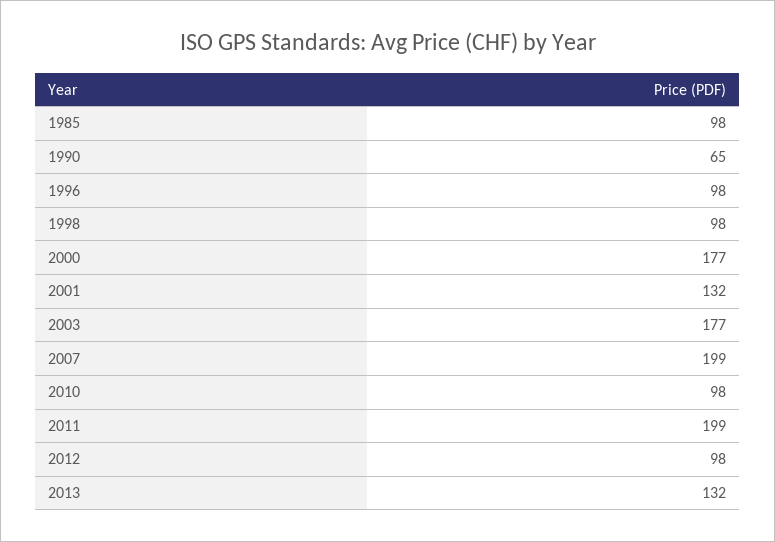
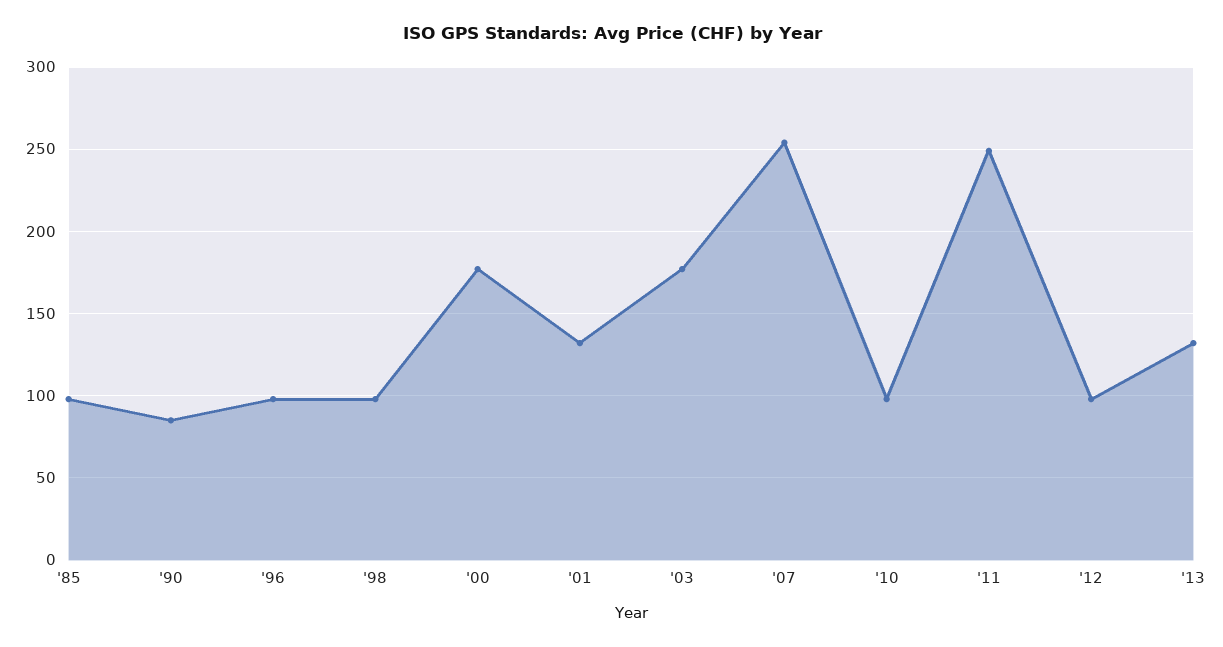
1990: 65 -> 85
2007: 199 -> 255
2011: 199 -> 250

